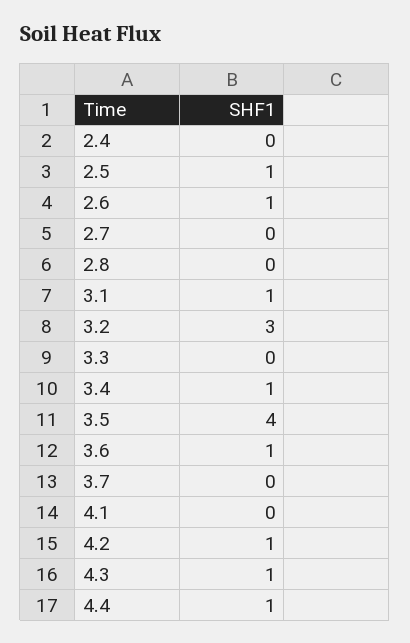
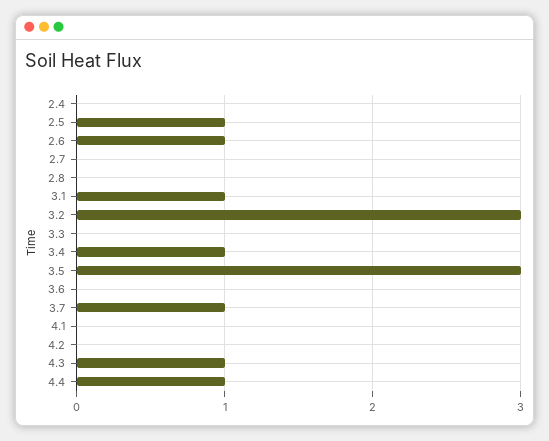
3.5: 4 -> 3
3.6: 1 -> 0
3.7: 0 -> 1
4.2: 1 -> 0

